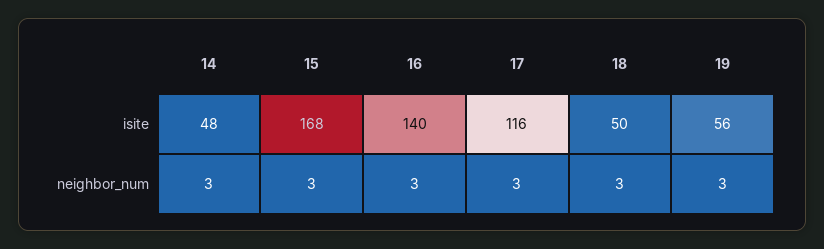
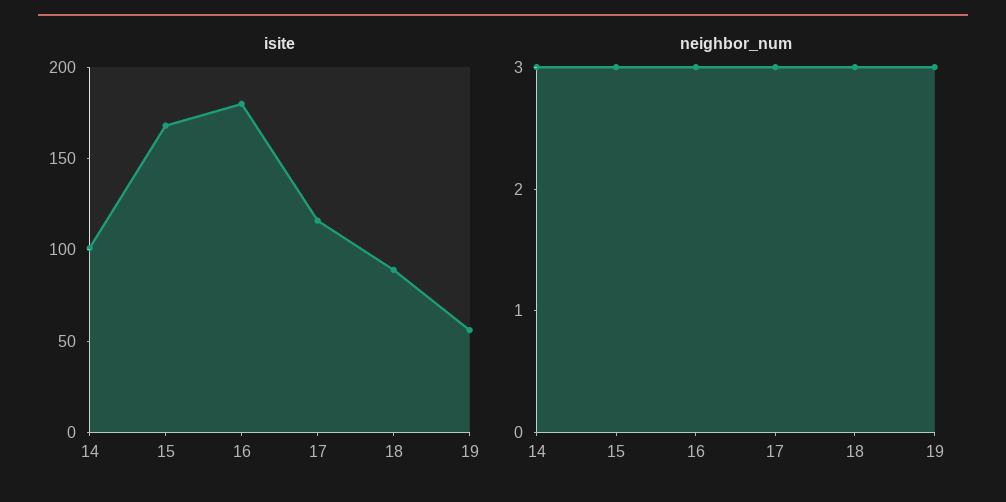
isite, 14: 48 -> 100
isite, 16: 140 -> 180
isite, 18: 50 -> 90

